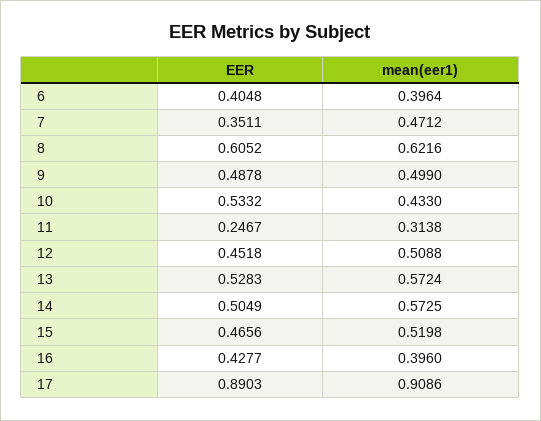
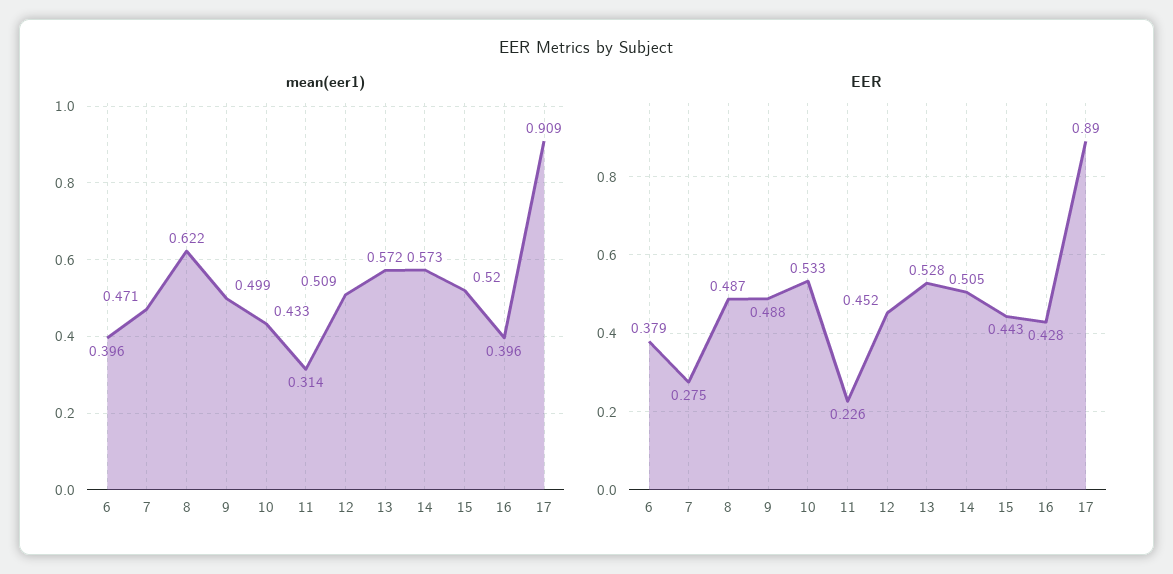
EER, 6: 0.4048 -> 0.379
EER, 7: 0.3511 -> 0.275
EER, 8: 0.6052 -> 0.487
EER, 11: 0.2467 -> 0.226
EER, 15: 0.4656 -> 0.443

